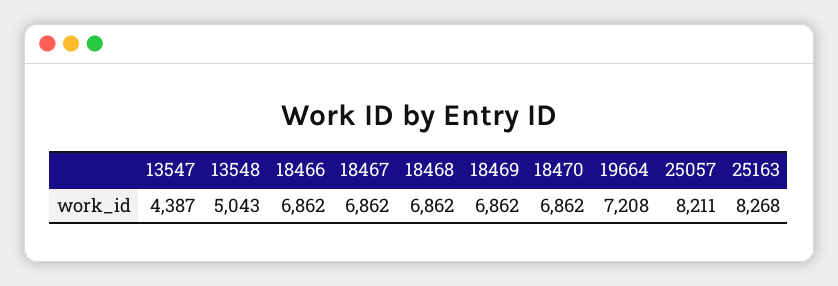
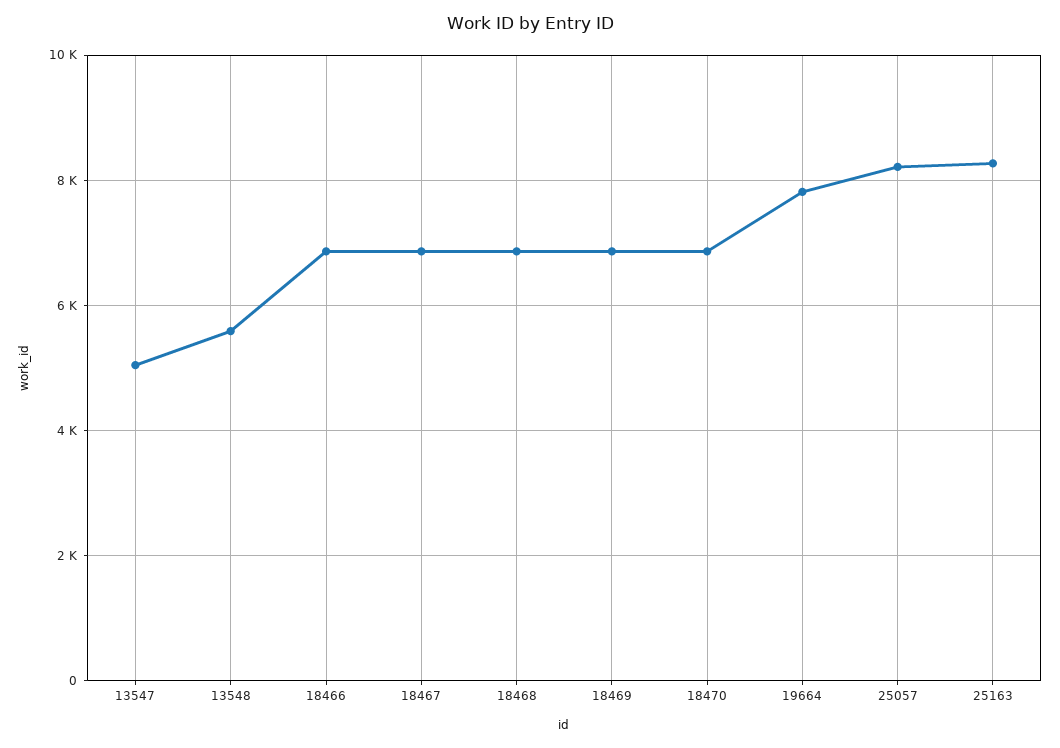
13547: 4387 -> 5000
13548: 5043 -> 5600
19664: 7208 -> 7800

